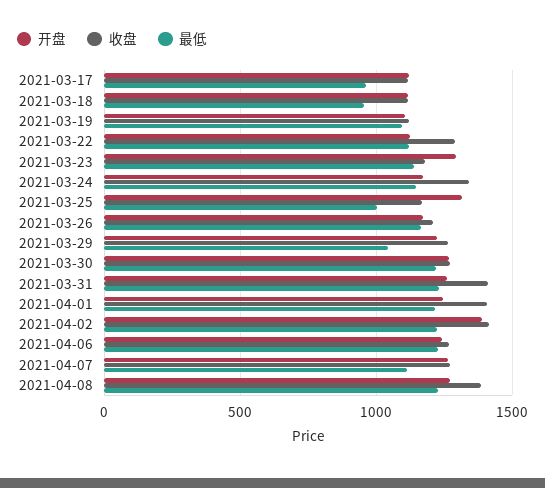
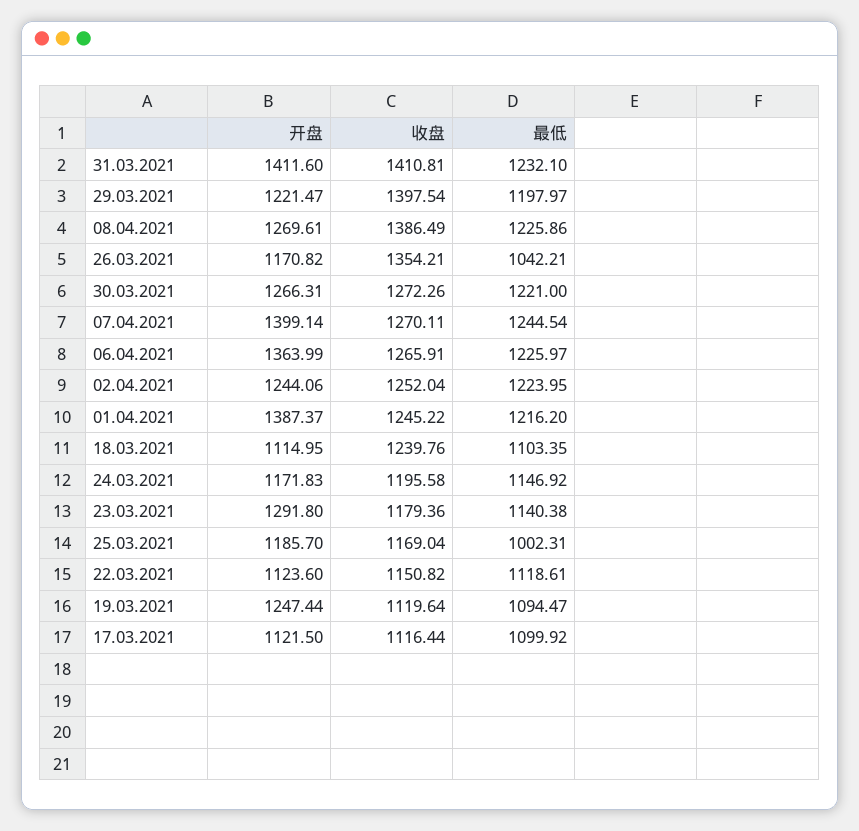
最低, 2021-03-17: 950 -> 1099.92
收盘, 2021-03-18: 1100 -> 1239.76
最低, 2021-03-18: 950 -> 1103.35
开盘, 2021-03-19: 1100 -> 1247.44
收盘, 2021-03-22: 1300 -> 1150.82
收盘, 2021-03-24: 1350 -> 1195.58
开盘, 2021-03-25: 1300 -> 1185.7
收盘, 2021-03-26: 1200 -> 1354.21
最低, 2021-03-26: 1150 -> 1042.21
收盘, 2021-03-29: 1250 -> 1397.54
最低, 2021-03-29: 1050 -> 1197.97
开盘, 2021-03-31: 1250 -> 1411.6
开盘, 2021-04-01: 1250 -> 1387.37
收盘, 2021-04-01: 1400 -> 1245.22
开盘, 2021-04-02: 1400 -> 1244.06
收盘, 2021-04-02: 1400 -> 1252.04
开盘, 2021-04-06: 1250 -> 1363.99
开盘, 2021-04-07: 1250 -> 1399.14
最低, 2021-04-07: 1100 -> 1244.54

